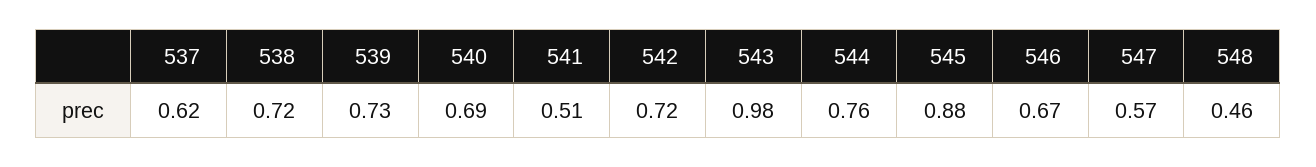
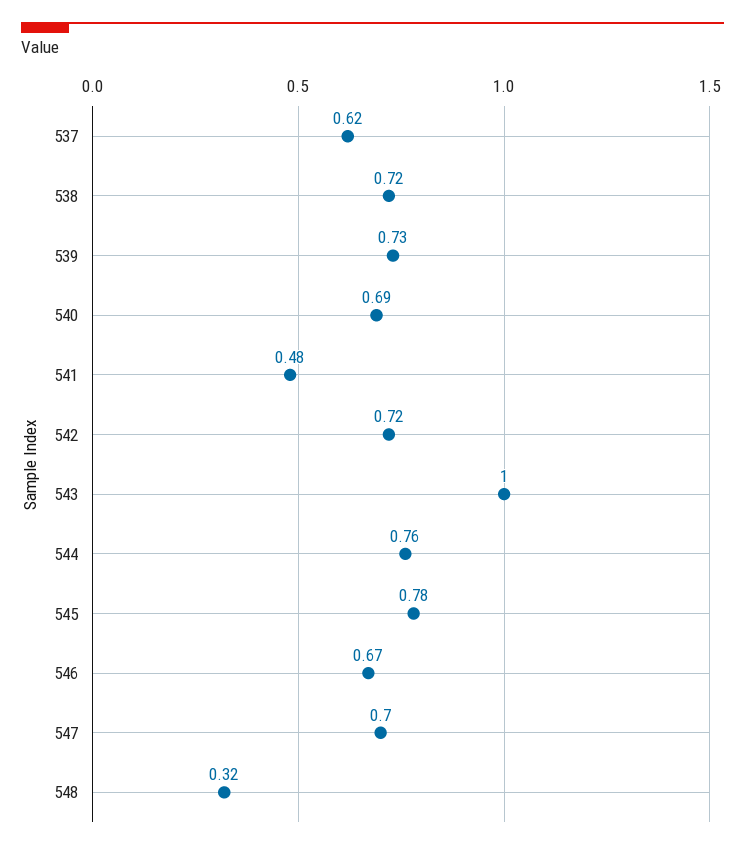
541: 0.51 -> 0.48
543: 0.98 -> 1
545: 0.88 -> 0.78
547: 0.57 -> 0.7
548: 0.46 -> 0.32

